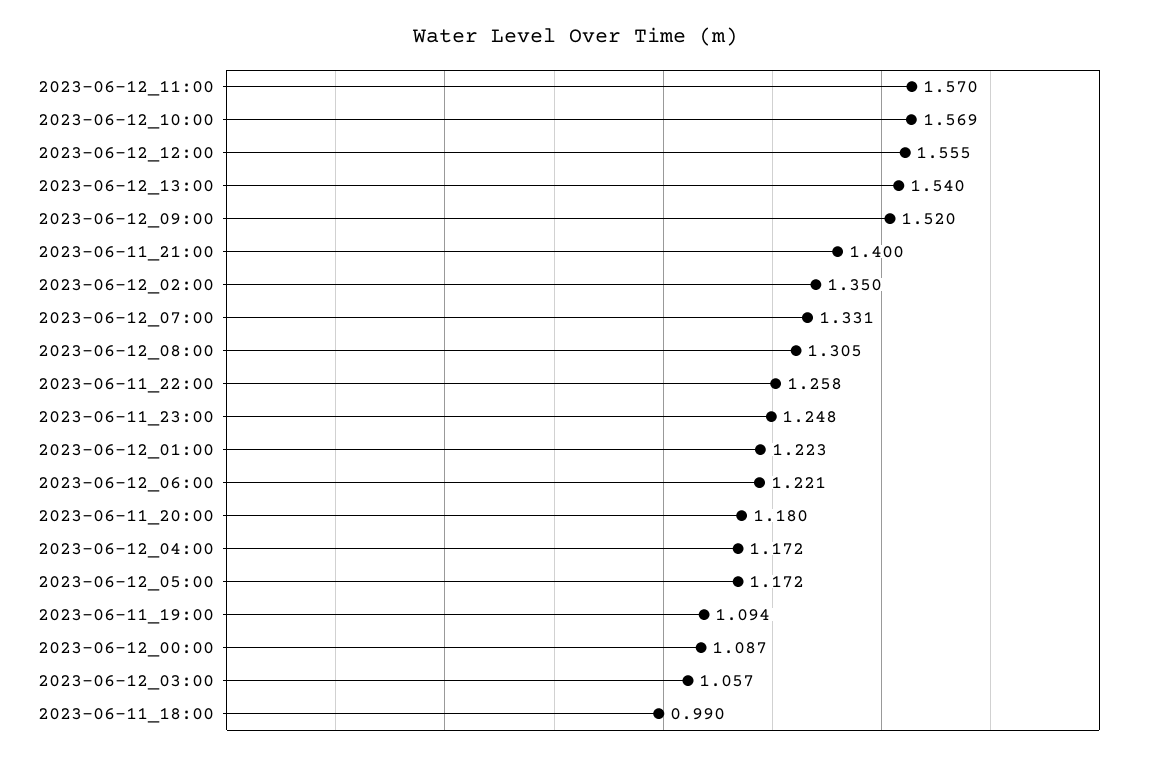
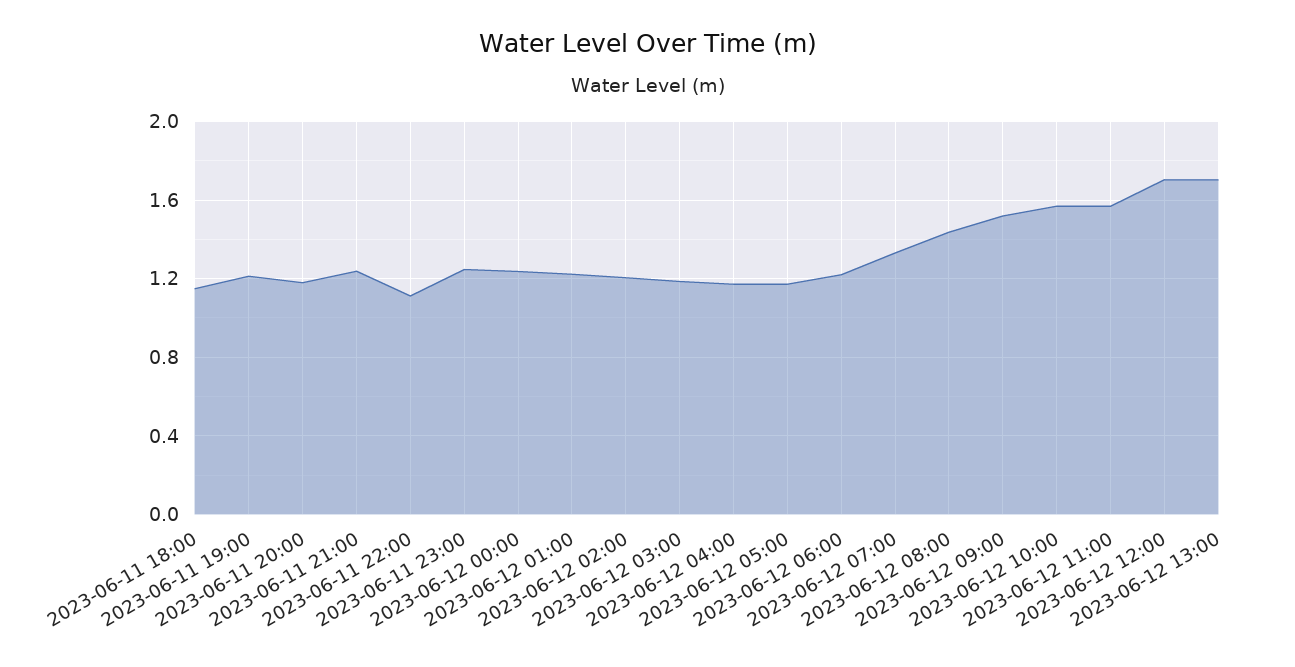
2023-06-12_12:00: 1.555 -> 1.7
2023-06-12_13:00: 1.54 -> 1.7
2023-06-11_21:00: 1.4 -> 1.25
2023-06-12_02:00: 1.35 -> 1.2
2023-06-12_08:00: 1.305 -> 1.45
2023-06-11_22:00: 1.258 -> 1.1
2023-06-11_19:00: 1.094 -> 1.2
2023-06-12_00:00: 1.087 -> 1.25
2023-06-12_03:00: 1.057 -> 1.2
2023-06-11_18:00: 0.99 -> 1.15

